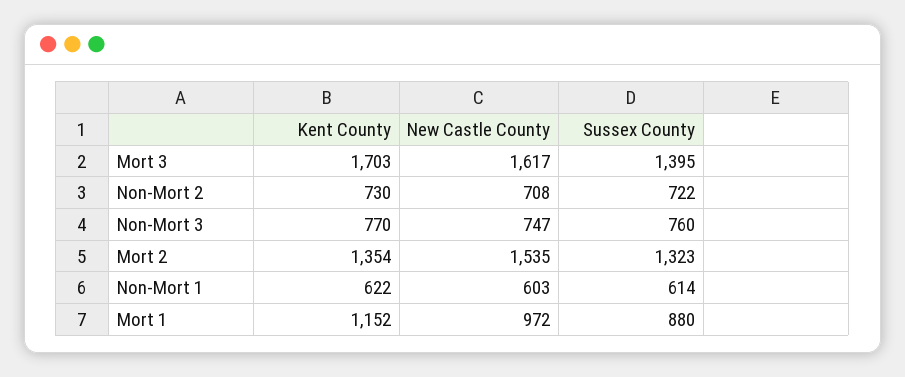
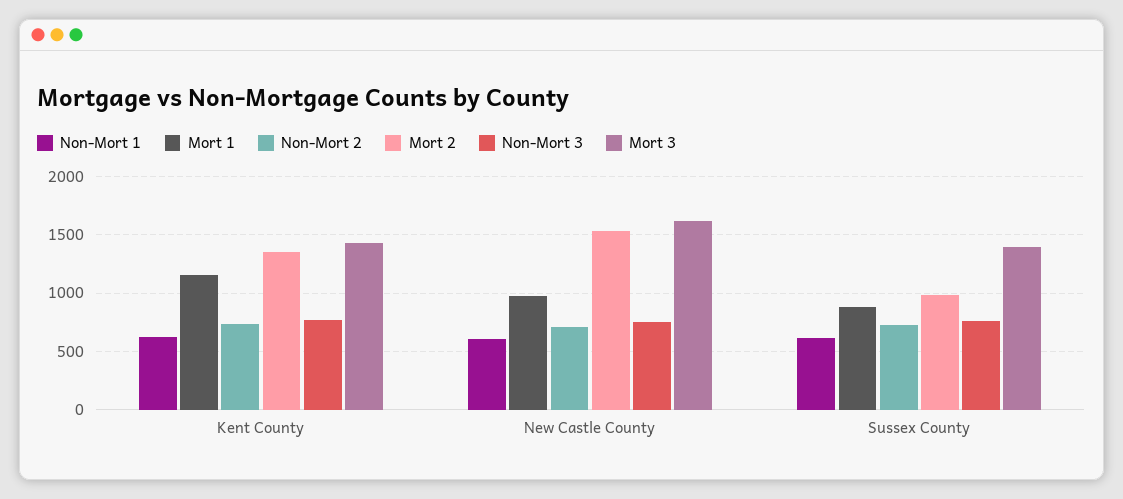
Mort 3, Kent County: 1703 -> 1400
Mort 2, Sussex County: 1323 -> 1000

